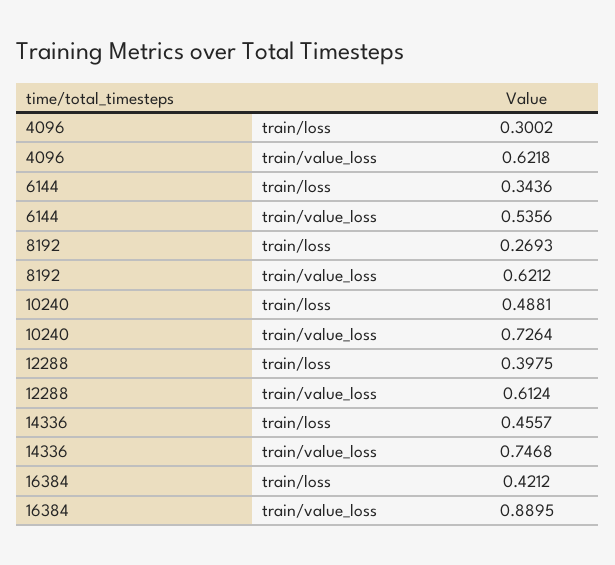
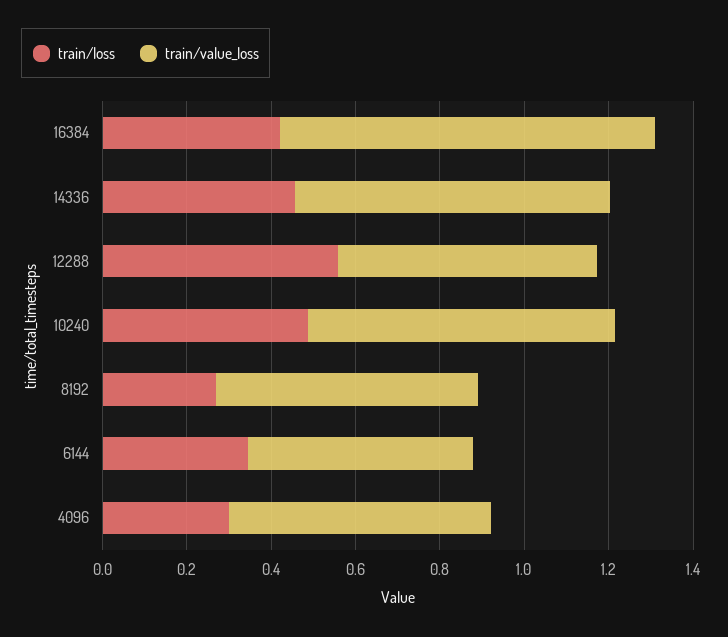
train/loss, 12288: 0.3975 -> 0.55

